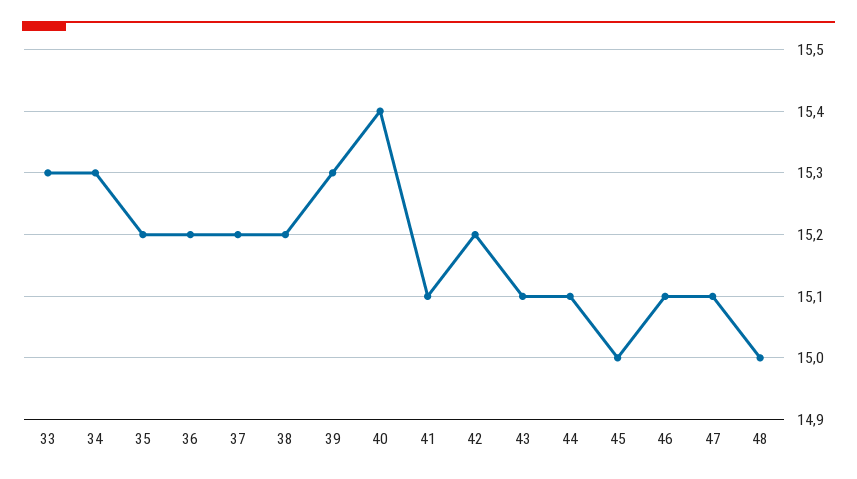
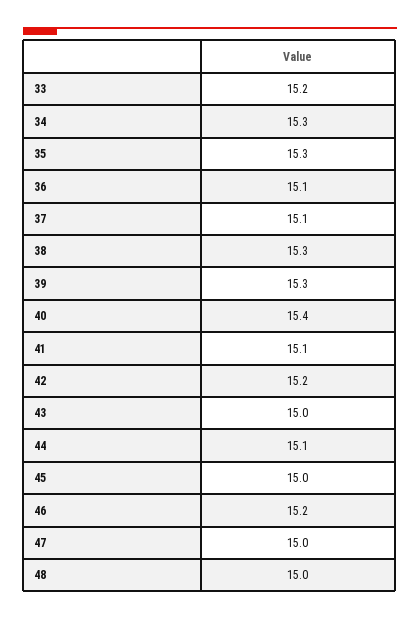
33: 15.3 -> 15.2
35: 15.2 -> 15.3
36: 15.2 -> 15.1
37: 15.2 -> 15.1
38: 15.2 -> 15.3
43: 15.1 -> 15
46: 15.1 -> 15.2
47: 15.1 -> 15

